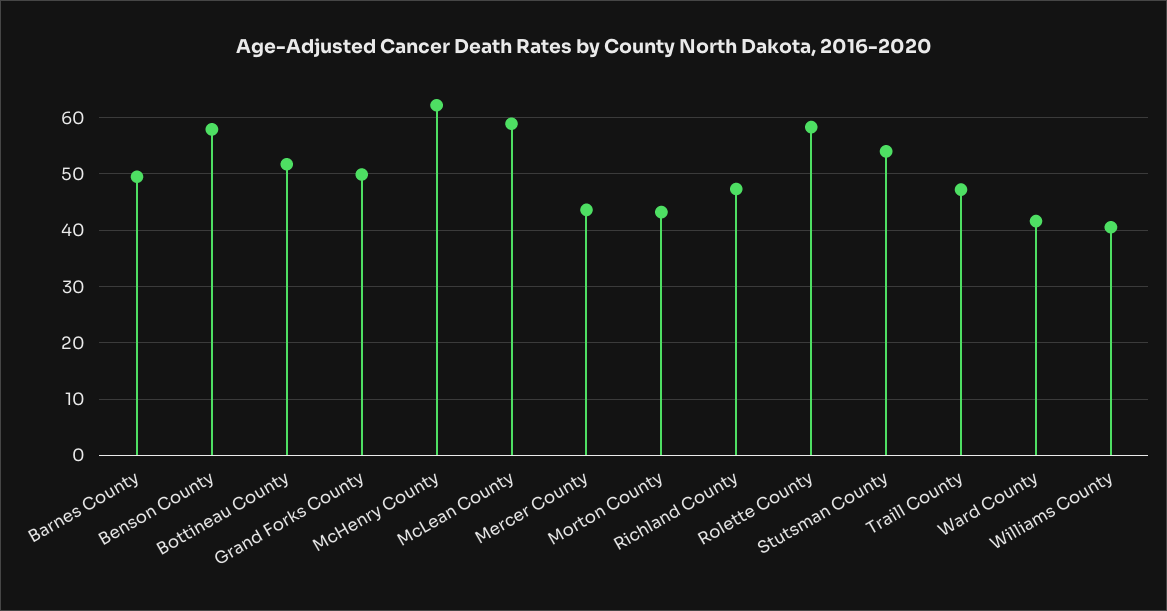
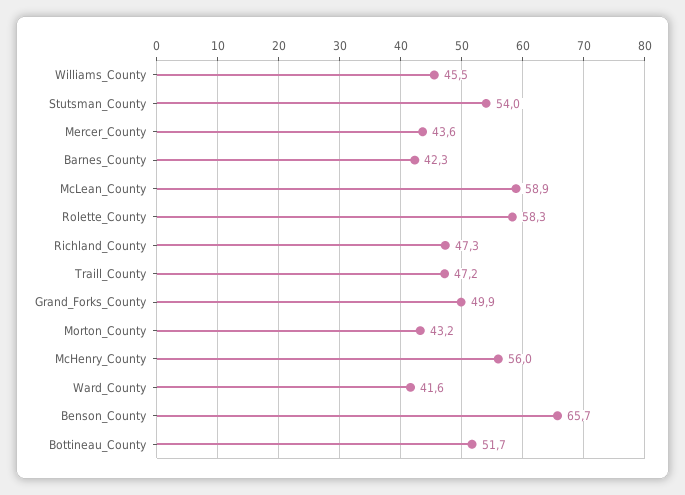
Barnes County: 50 -> 42.3
Benson County: 58 -> 65.7
McHenry County: 62 -> 56
Williams County: 40 -> 45.5

